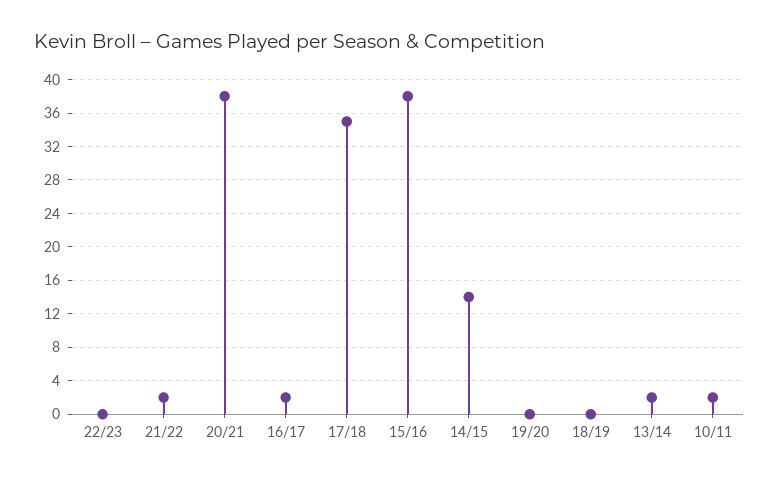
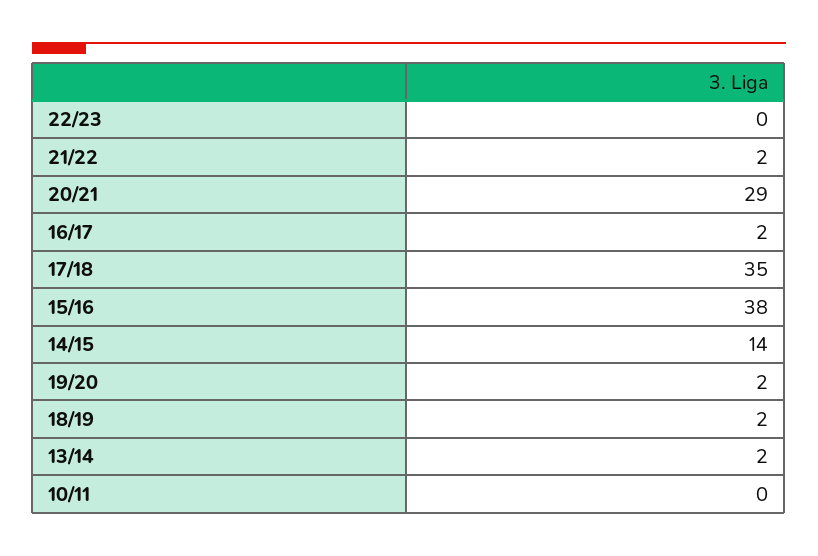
20/21: 38 -> 29
19/20: 0 -> 2
18/19: 0 -> 2
10/11: 2 -> 0

